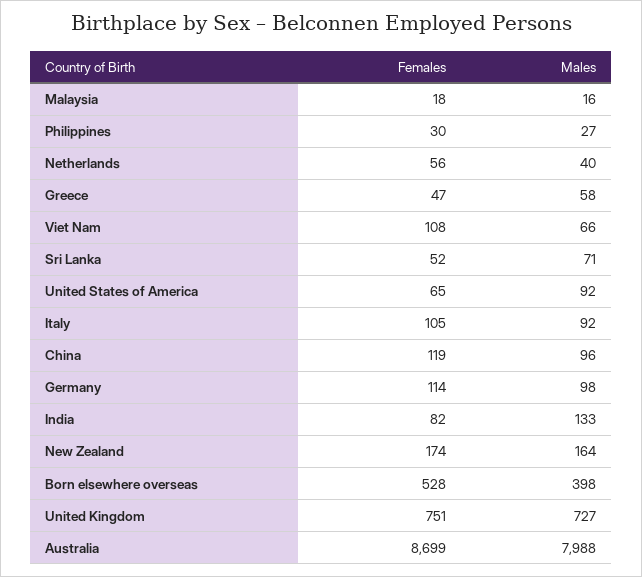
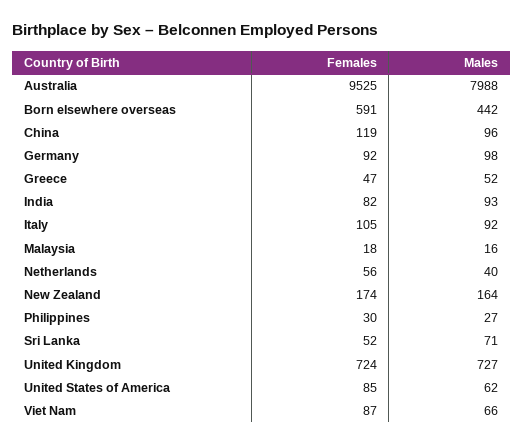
Males, Greece: 58 -> 52
Females, Viet Nam: 108 -> 87
Females, United States of America: 65 -> 85
Males, United States of America: 92 -> 62
Females, Germany: 114 -> 92
Males, India: 133 -> 93
Females, Born elsewhere overseas: 528 -> 591
Males, Born elsewhere overseas: 398 -> 442
Females, United Kingdom: 751 -> 724
Females, Australia: 8699 -> 9525

